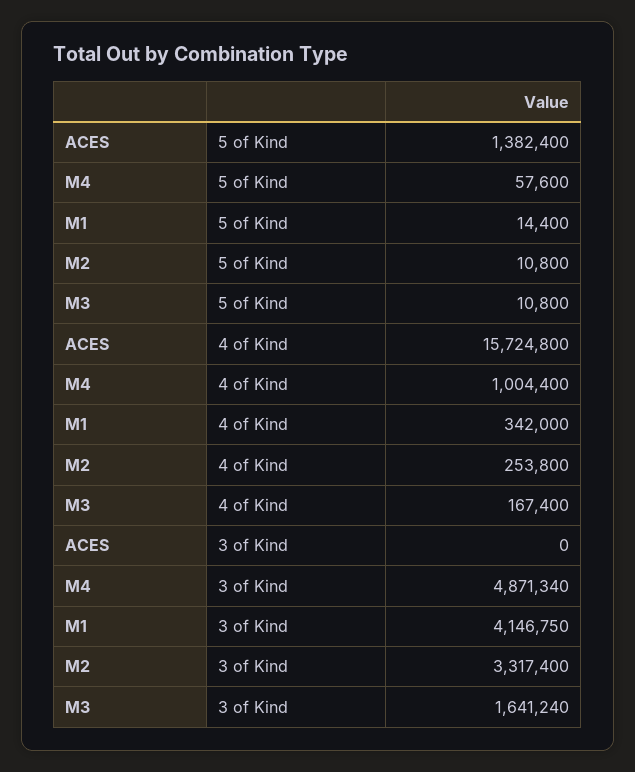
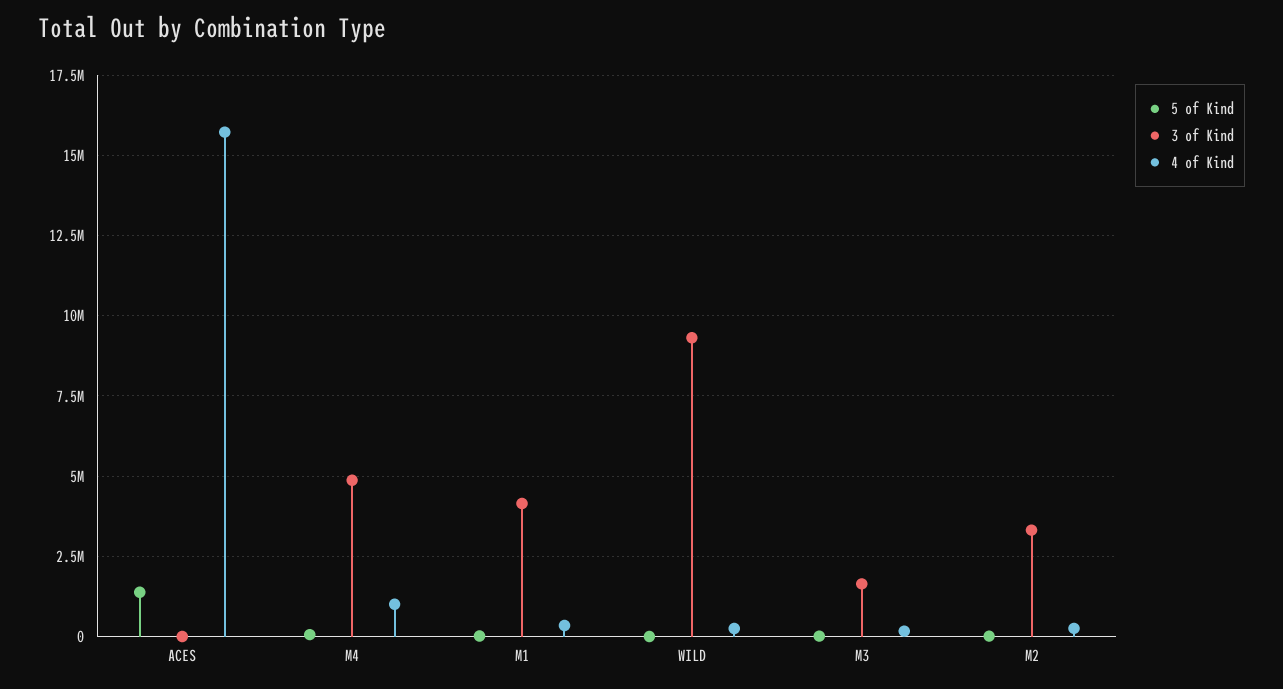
5 of Kind, WILD: none -> 0
3 of Kind, WILD: none -> 9250000
4 of Kind, WILD: none -> 250000

